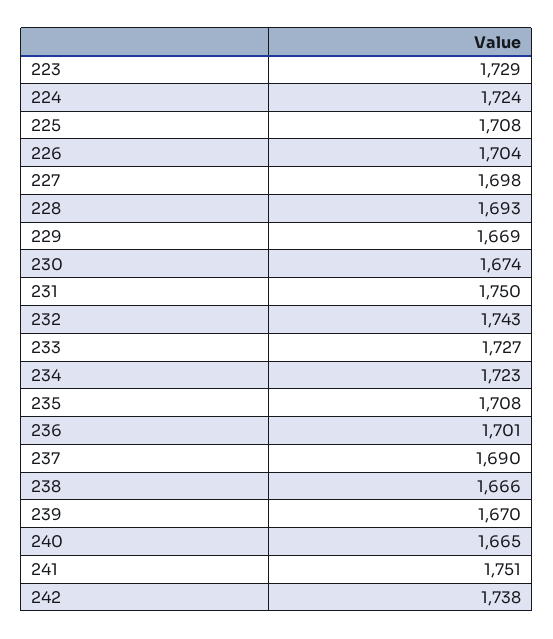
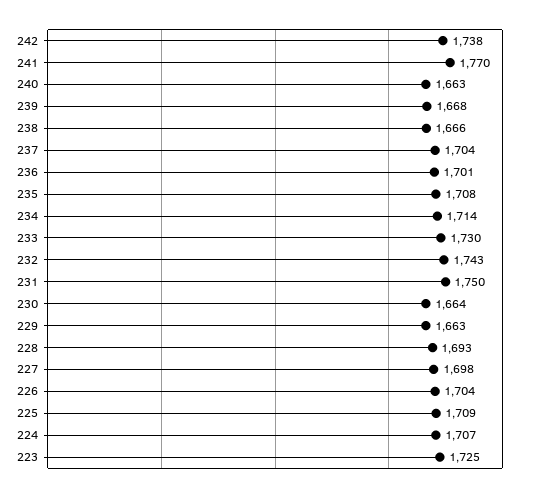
223: 1729 -> 1725
224: 1724 -> 1707
225: 1708 -> 1709
229: 1669 -> 1663
230: 1674 -> 1664
233: 1727 -> 1730
234: 1723 -> 1714
237: 1690 -> 1704
239: 1670 -> 1668
240: 1665 -> 1663
241: 1751 -> 1770

